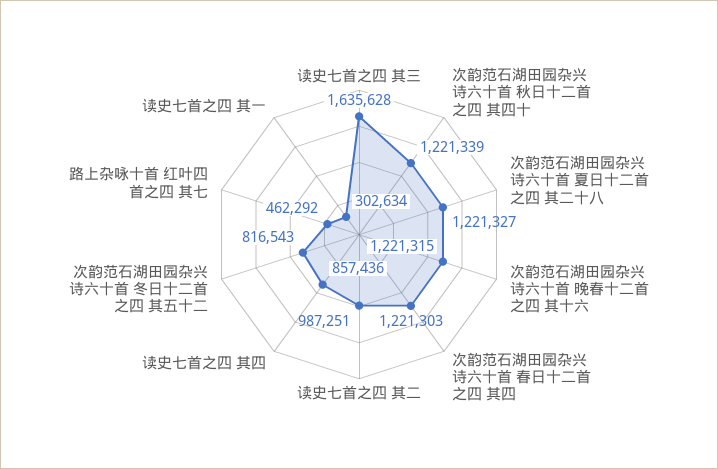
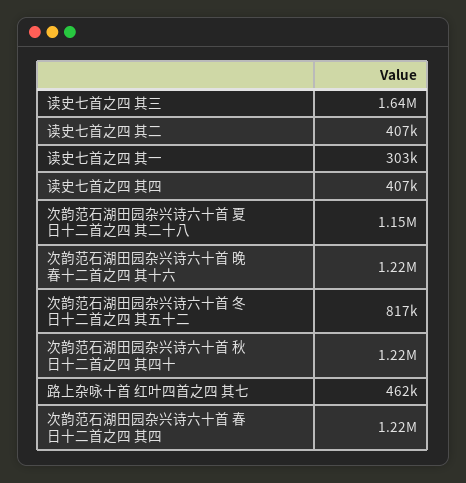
次韵范石湖田园杂兴诗六十首 夏日十二首之四 其二十八: 1221327 -> 1150000
读史七首之四 其二: 987251 -> 407000
读史七首之四 其四: 857436 -> 407000

